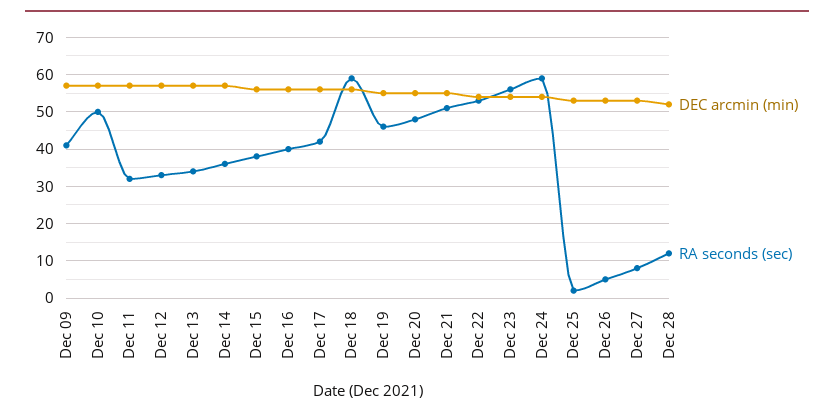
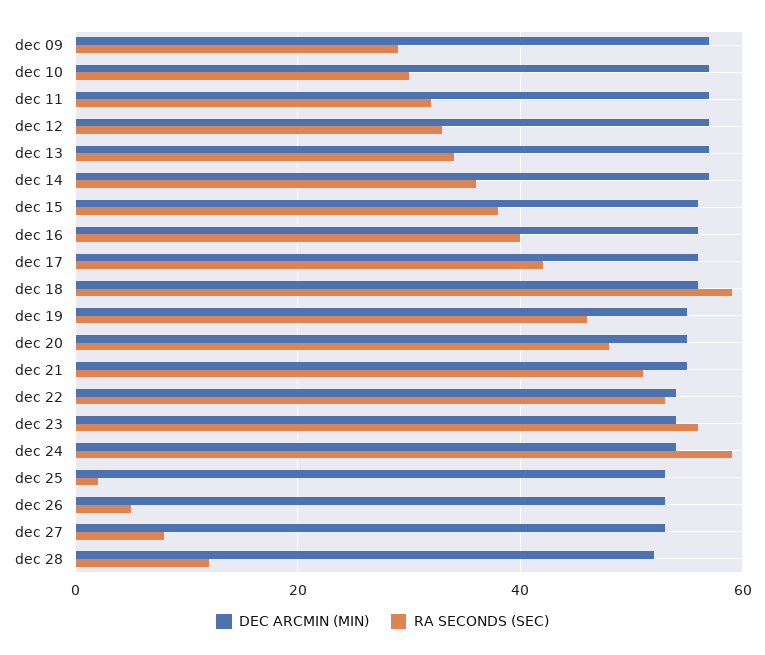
RA seconds (sec), Dec 09: 40 -> 30
RA seconds (sec), Dec 10: 50 -> 30

